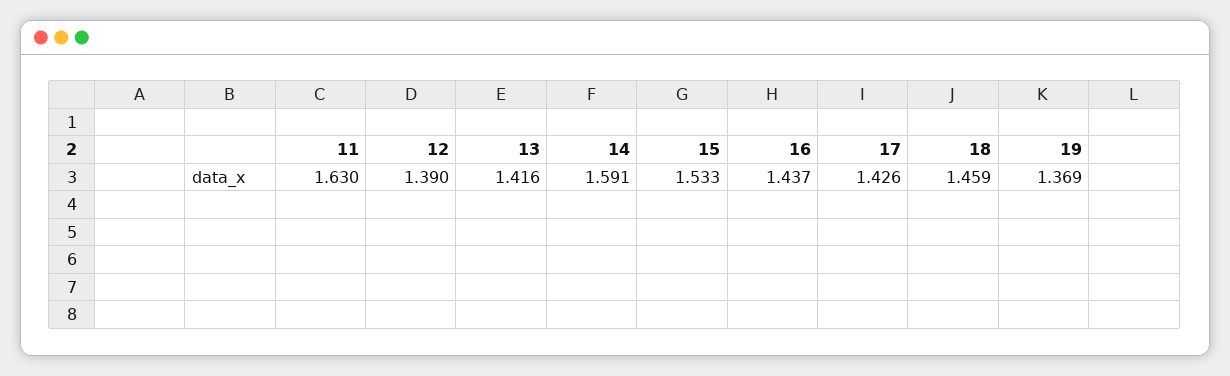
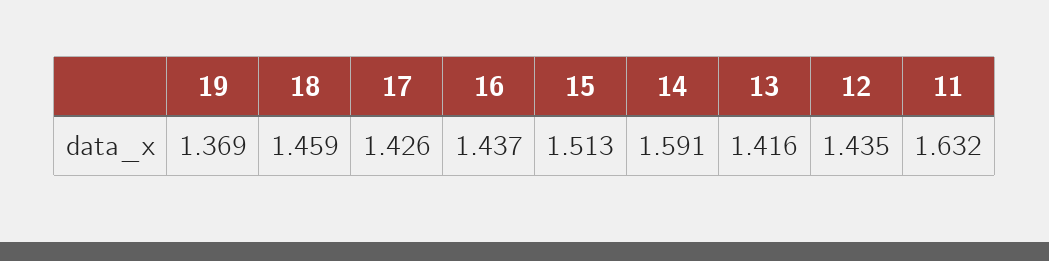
11: 1.63 -> 1.632
12: 1.39 -> 1.435
15: 1.533 -> 1.513

